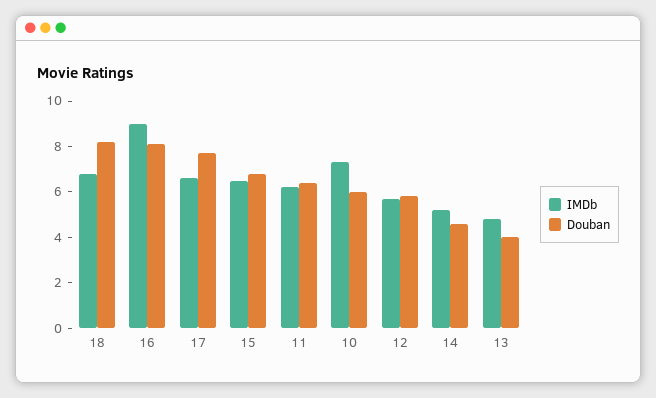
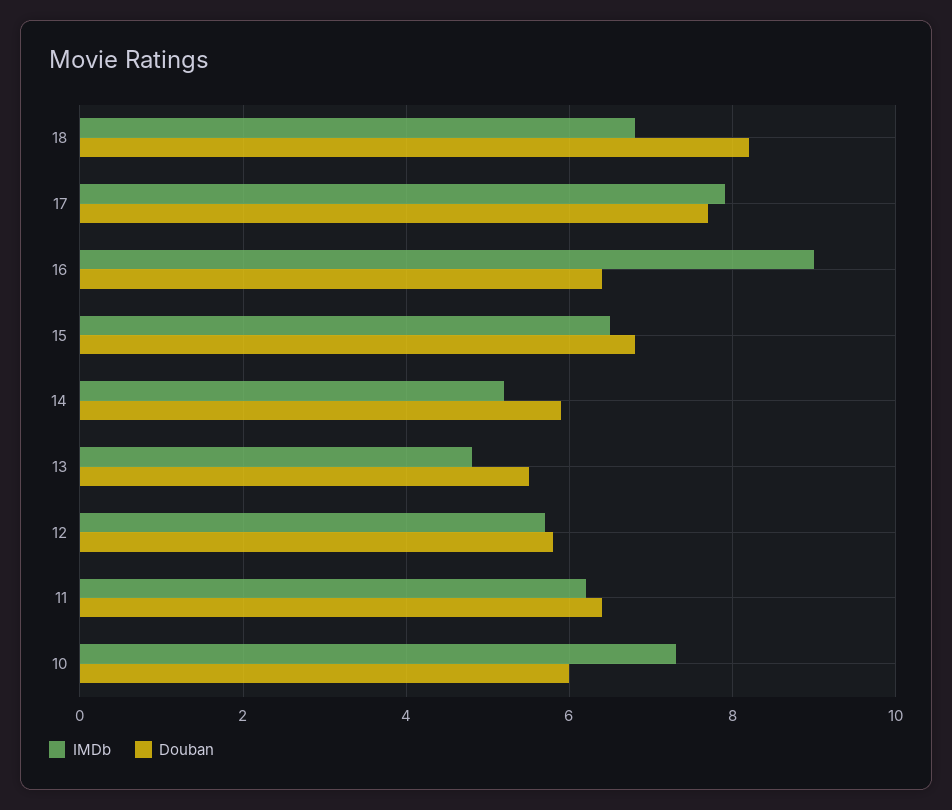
Douban, 16: 8 -> 6.5
IMDb, 17: 6.5 -> 8
Douban, 14: 4.5 -> 6
Douban, 13: 4 -> 5.5

